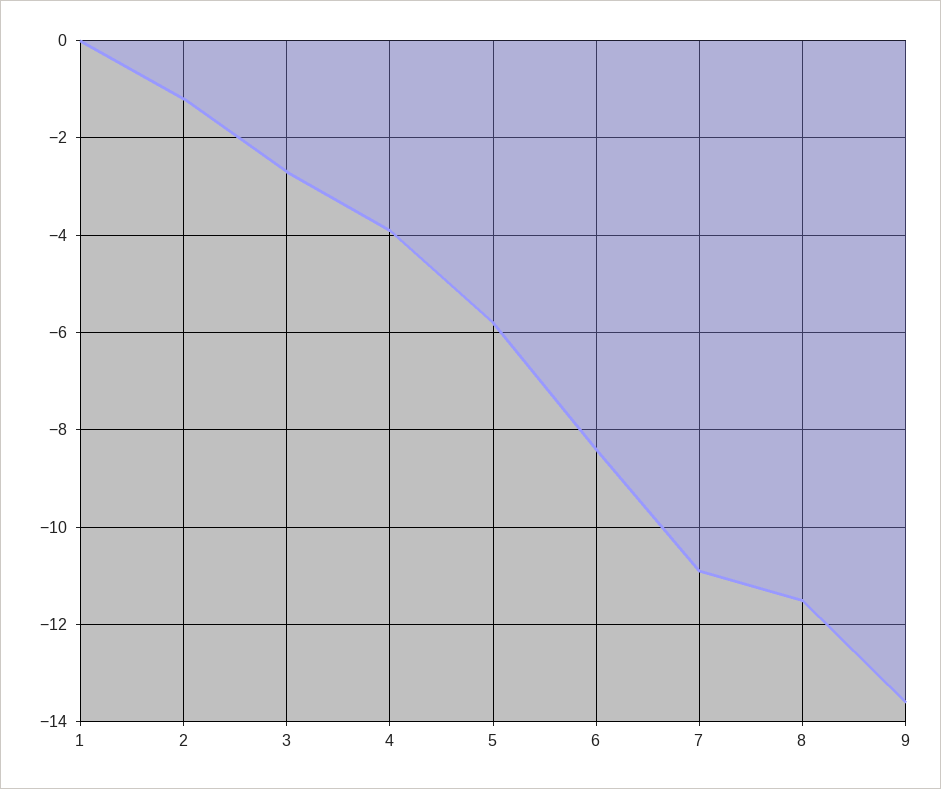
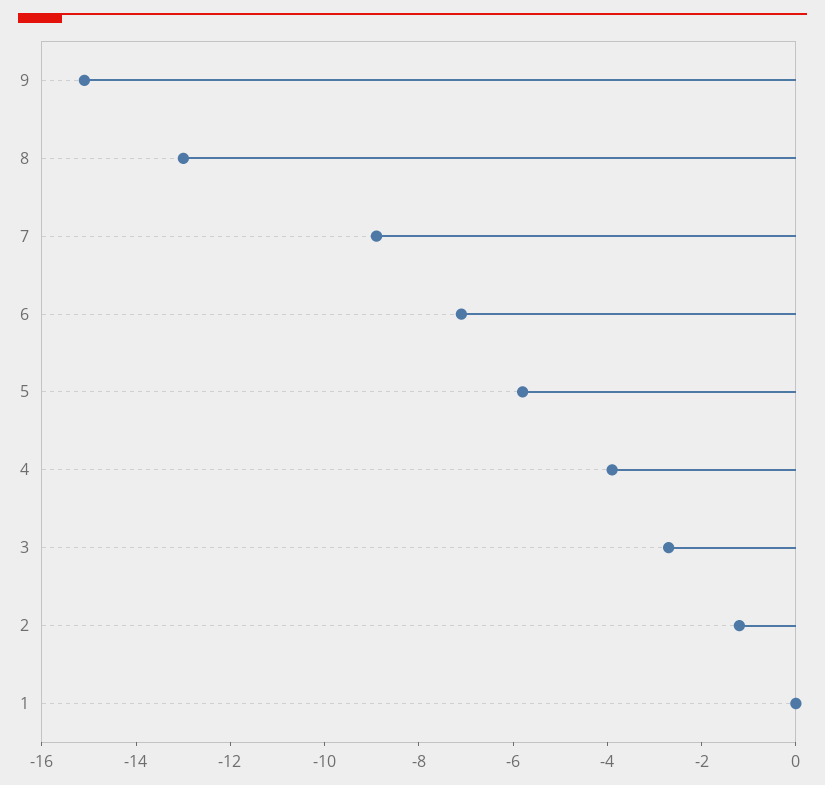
6: -8.5 -> -7
7: -11 -> -9
8: -11.5 -> -13
9: -13.5 -> -15

